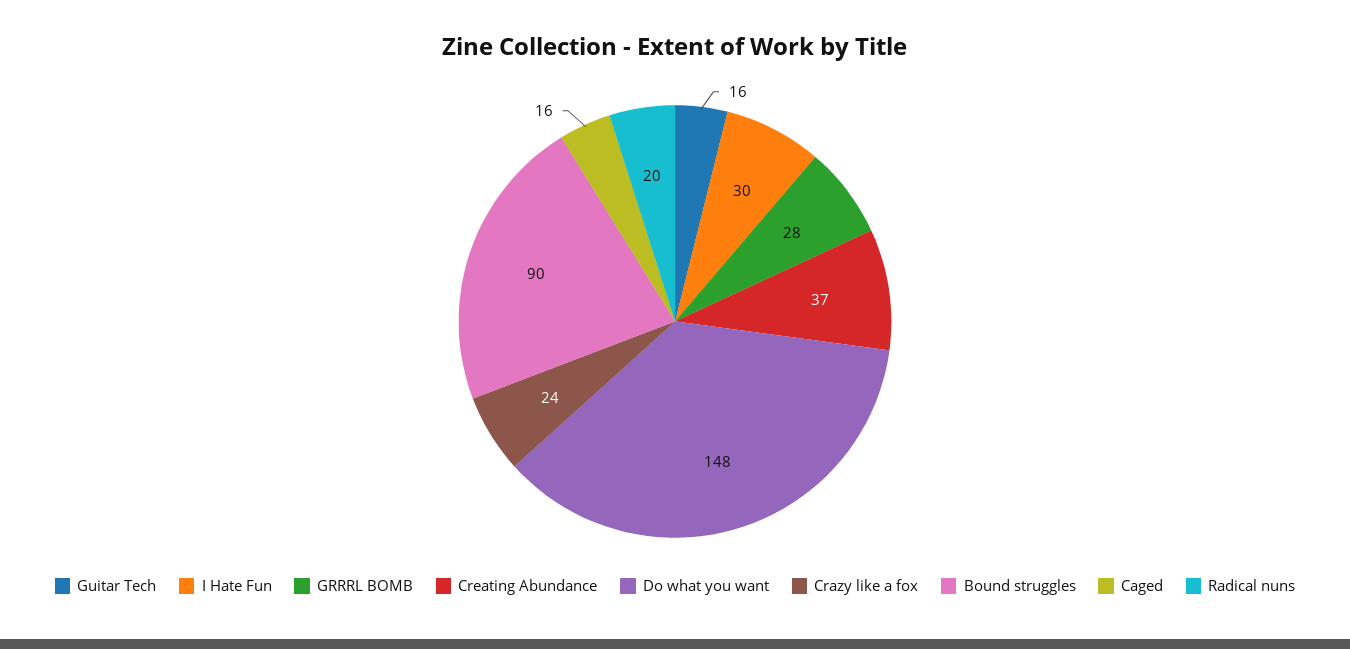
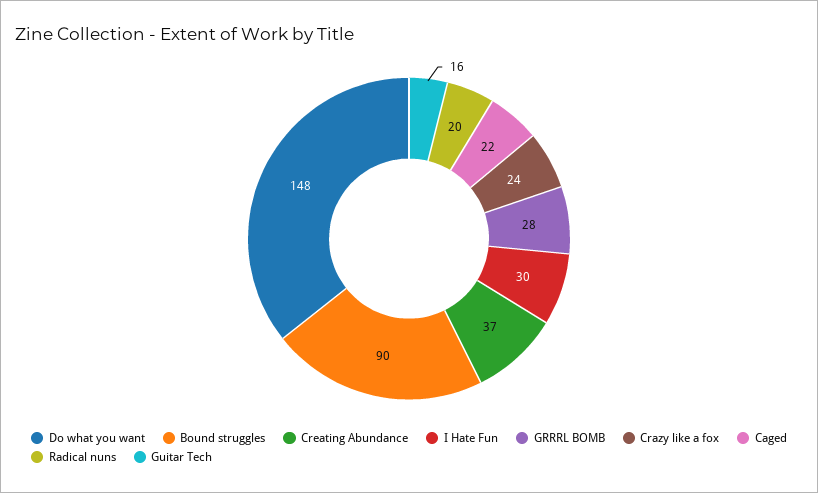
Caged: 16 -> 22

